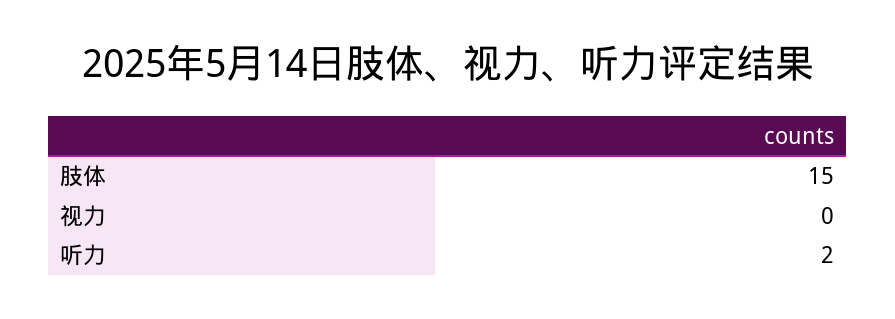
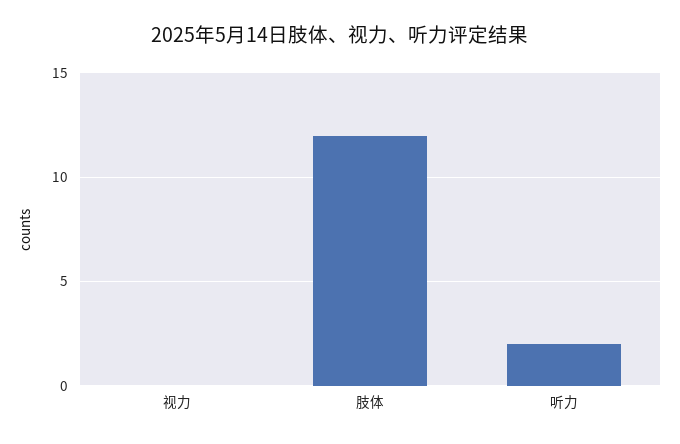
肢体: 15 -> 12

